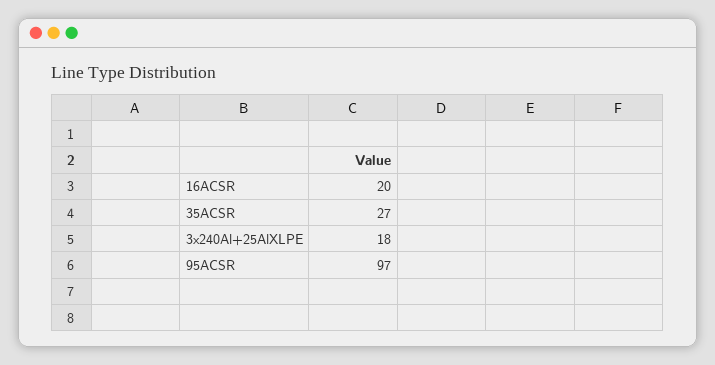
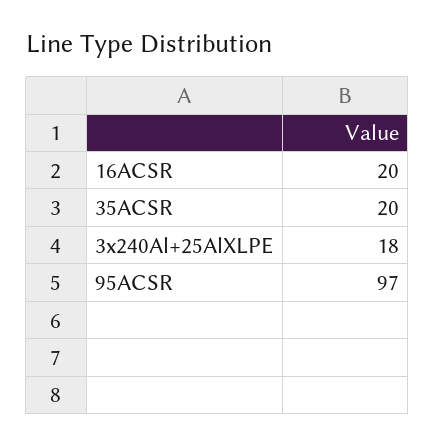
35ACSR: 27 -> 20

